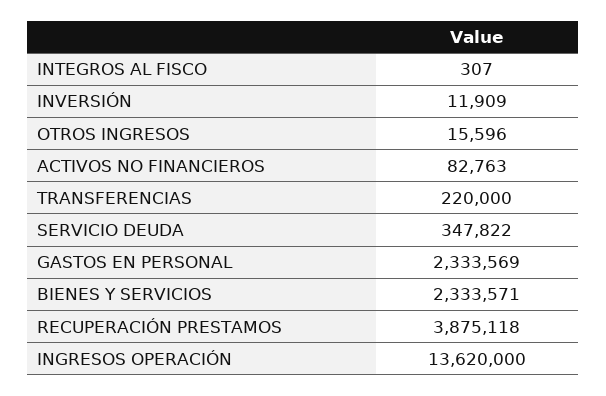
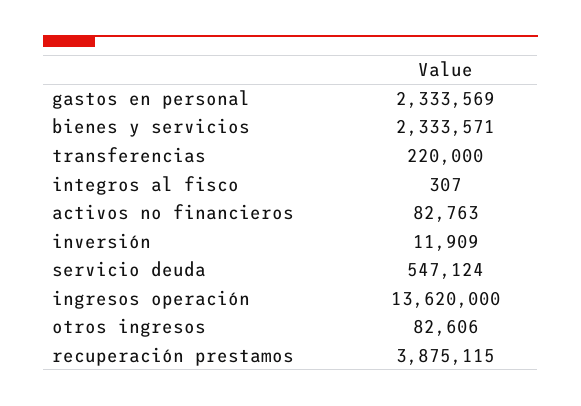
OTROS INGRESOS: 15596 -> 82606
SERVICIO DEUDA: 347822 -> 547124
RECUPERACIÓN PRESTAMOS: 3875118 -> 3875115

